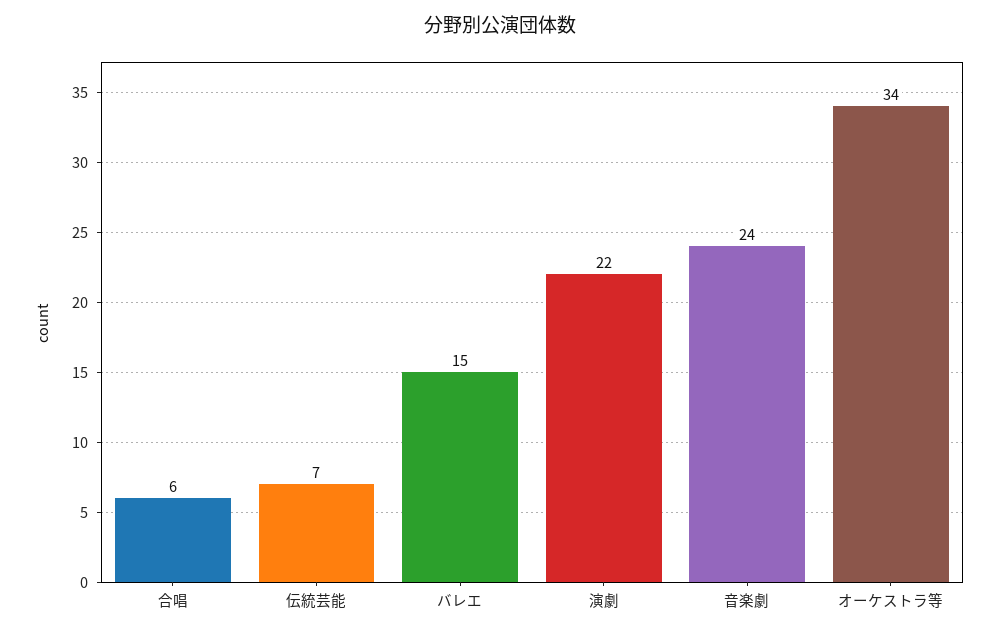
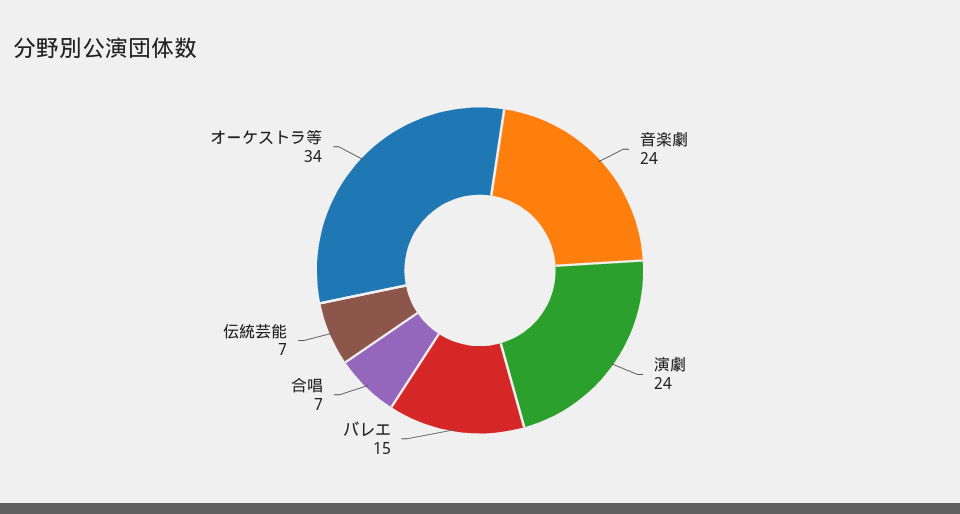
合唱: 6 -> 7
演劇: 22 -> 24

